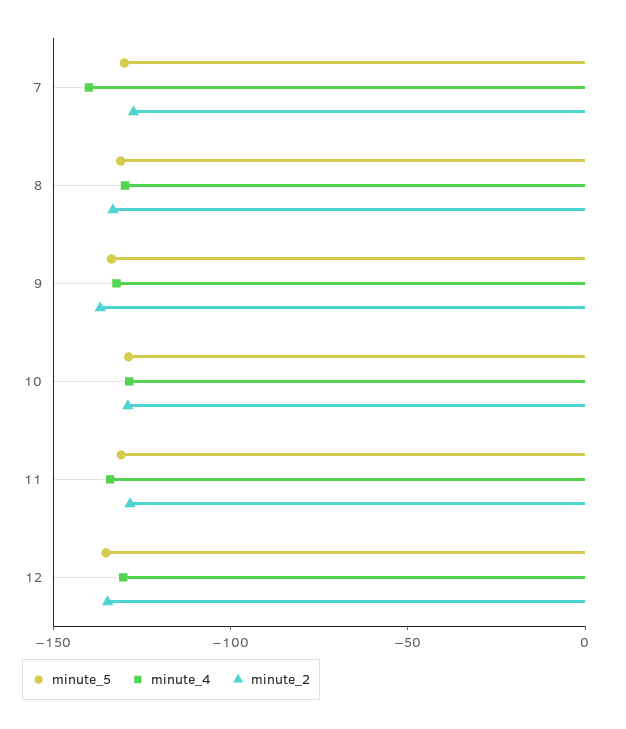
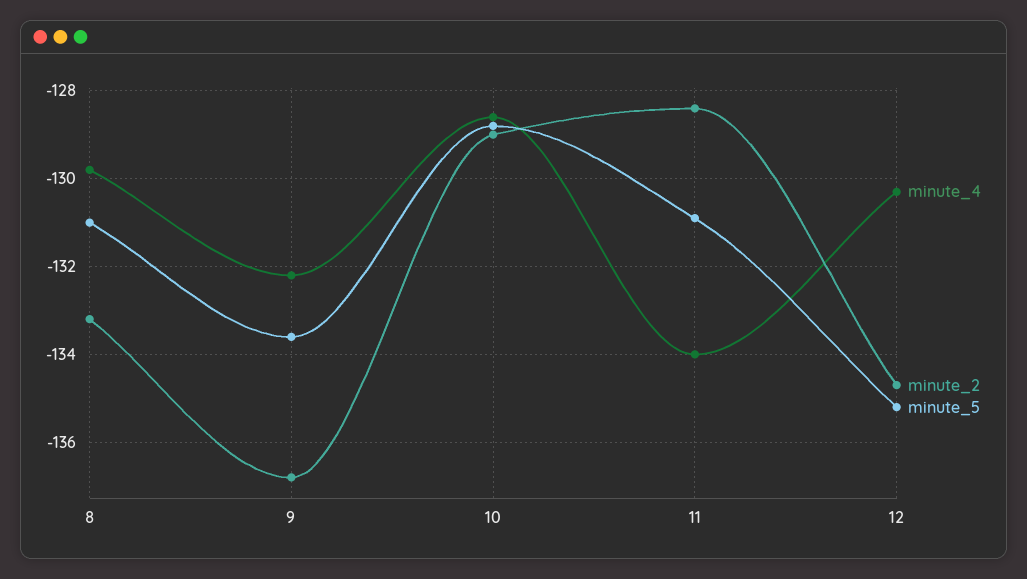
minute_5, 7: -130 -> none
minute_4, 7: -140 -> none
minute_2, 7: -130 -> none

